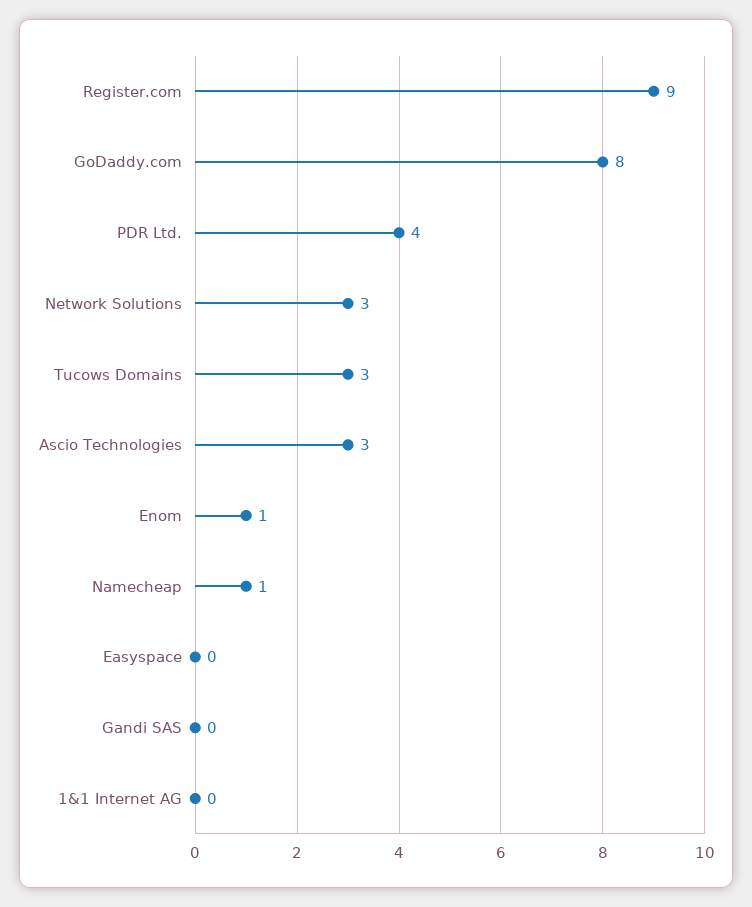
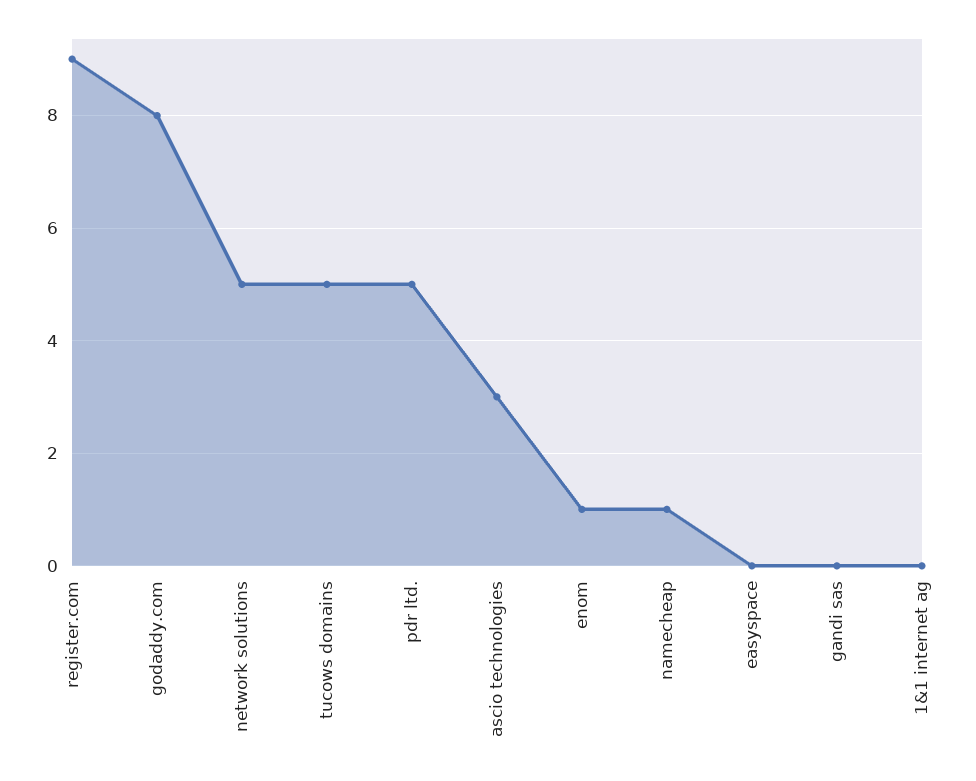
PDR Ltd.: 4 -> 5
Network Solutions: 3 -> 5
Tucows Domains: 3 -> 5

